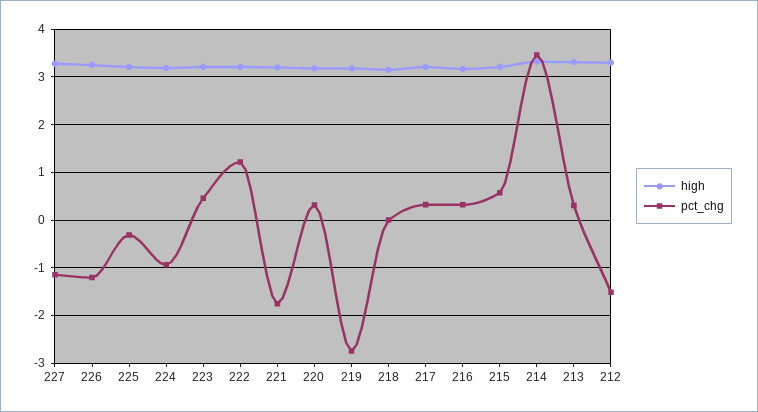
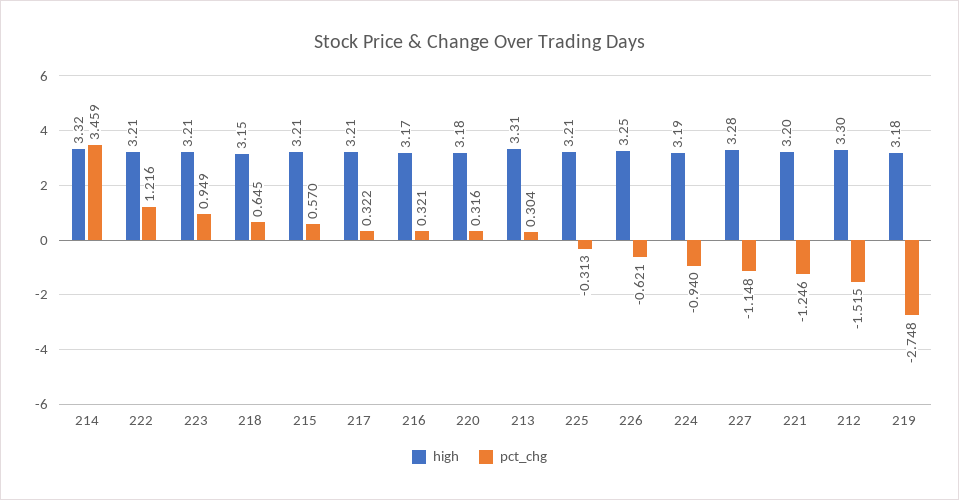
pct_chg, 226: -1.2 -> -0.621
pct_chg, 223: 0.4 -> 0.949
pct_chg, 221: -1.8 -> -1.246
pct_chg, 218: 0 -> 0.645

